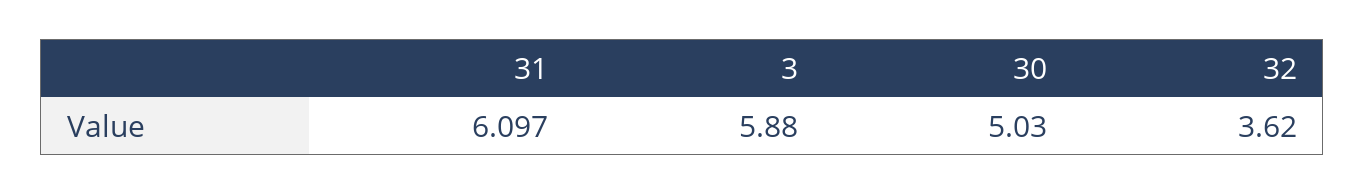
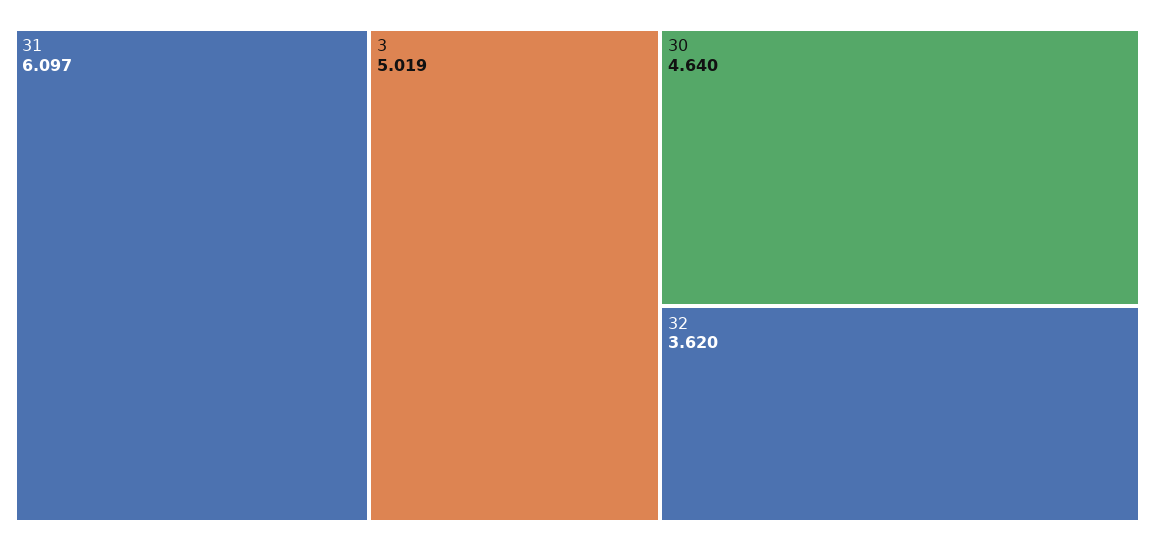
3: 5.88 -> 5.019
30: 5.03 -> 4.64

